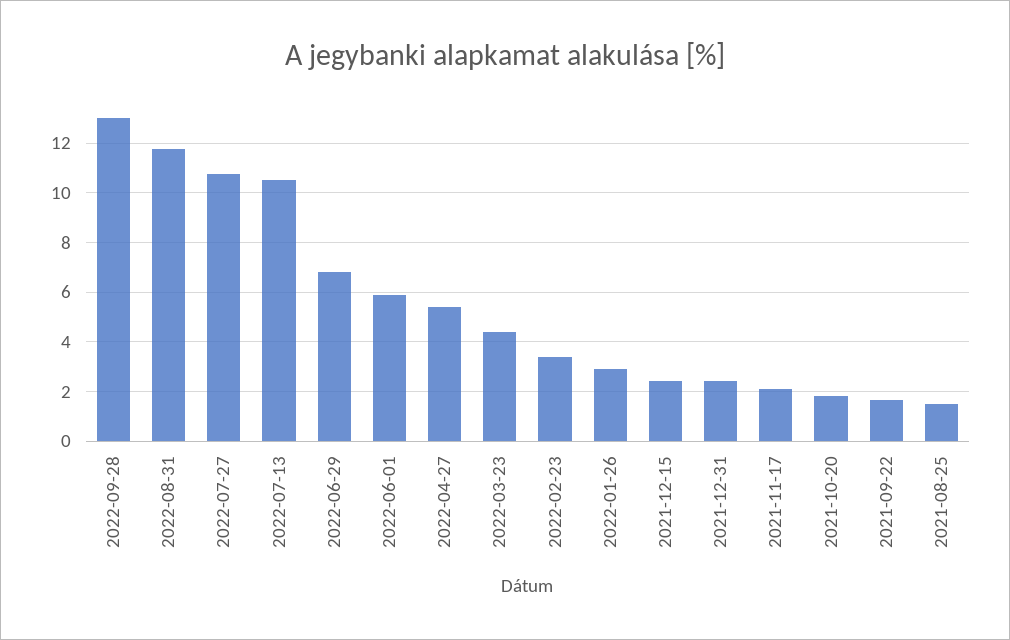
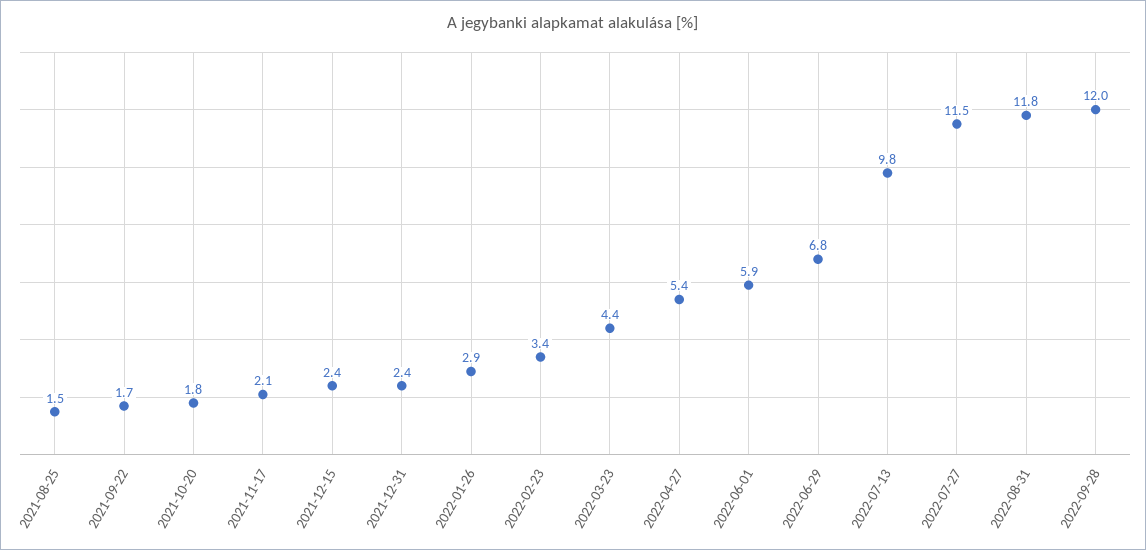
2022-09-28: 13 -> 12
2022-07-27: 10.75 -> 11.5
2022-07-13: 10.5 -> 9.8

